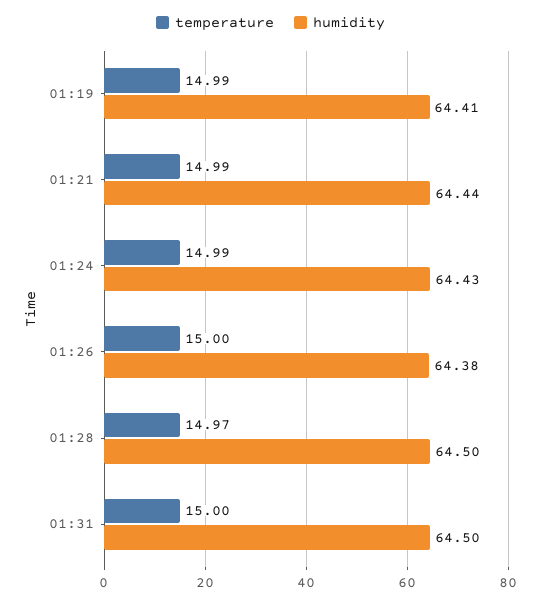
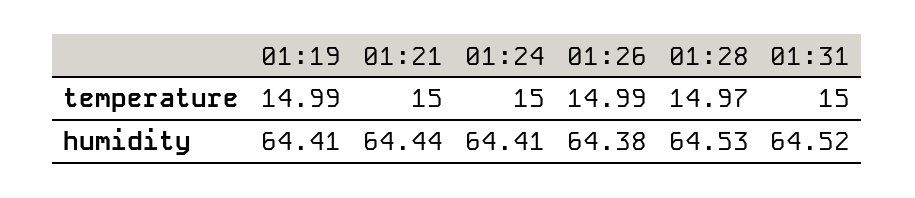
temperature, 01:21: 14.99 -> 15
temperature, 01:24: 14.99 -> 15
humidity, 01:24: 64.43 -> 64.41
temperature, 01:26: 15 -> 14.99
humidity, 01:28: 64.5 -> 64.53
humidity, 01:31: 64.5 -> 64.52

